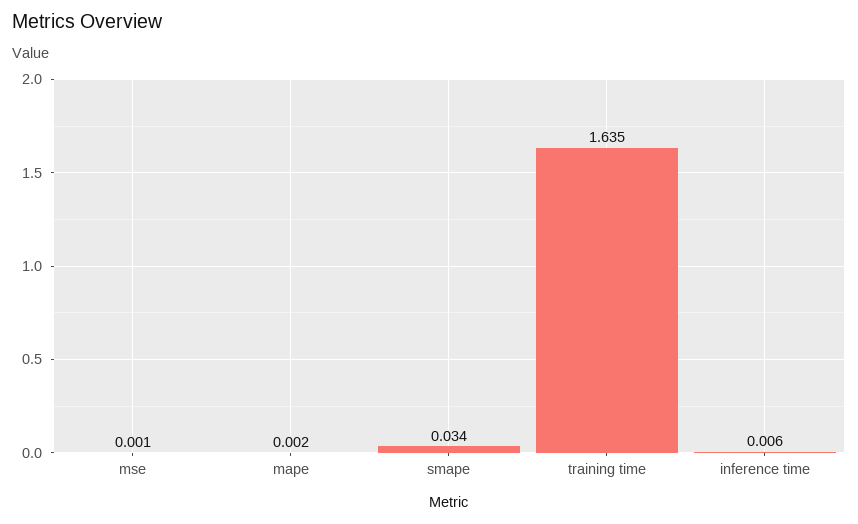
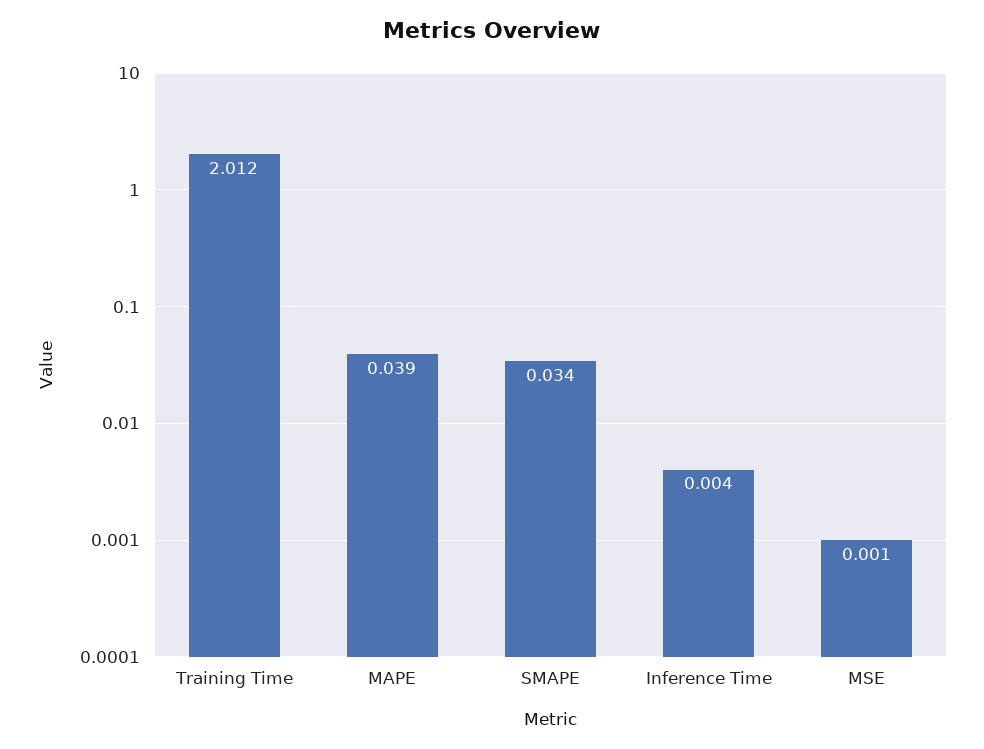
mape: 0.002 -> 0.039
training time: 1.635 -> 2.012
inference time: 0.006 -> 0.004

